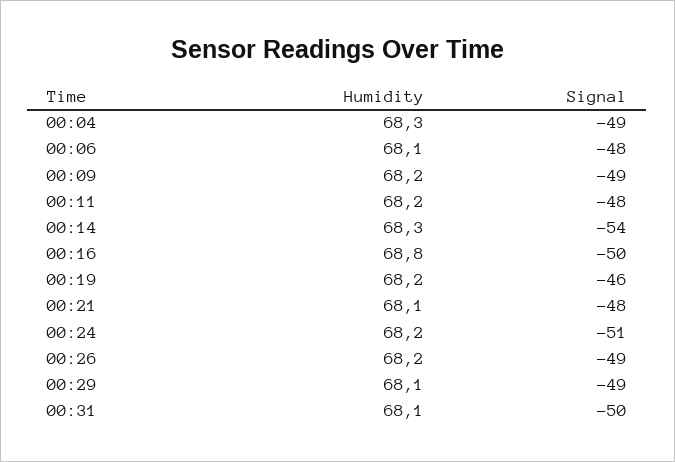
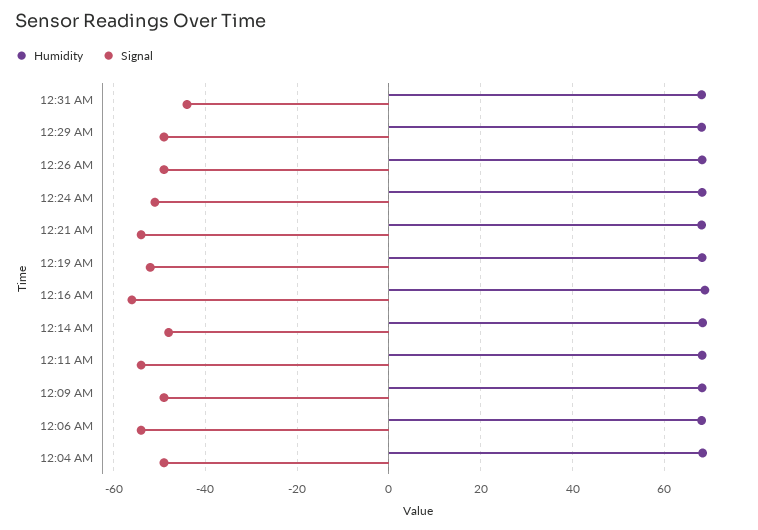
Signal, 00:06: -48 -> -54
Signal, 00:11: -48 -> -54
Signal, 00:14: -54 -> -48
Signal, 00:16: -50 -> -56
Signal, 00:19: -46 -> -52
Signal, 00:21: -48 -> -54
Signal, 00:31: -50 -> -44

